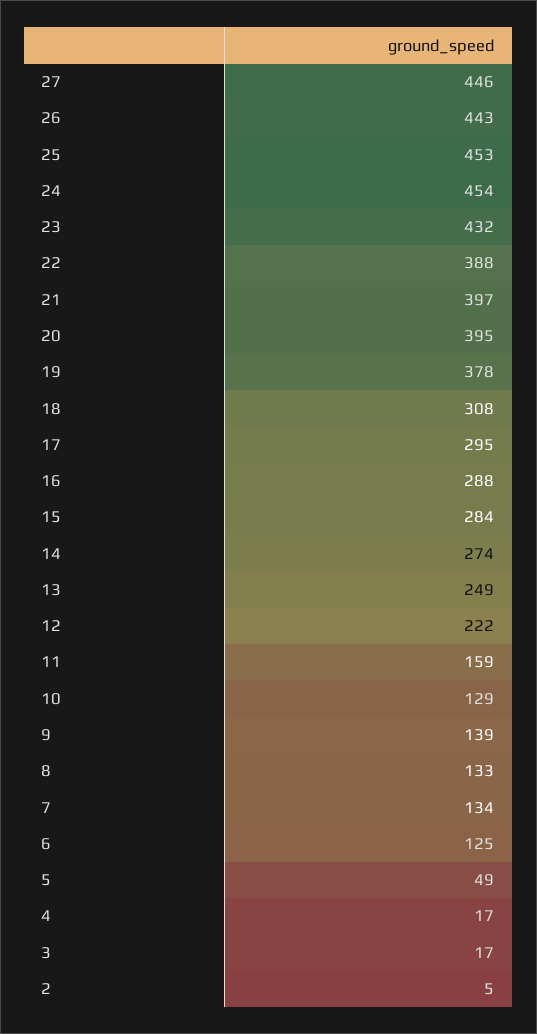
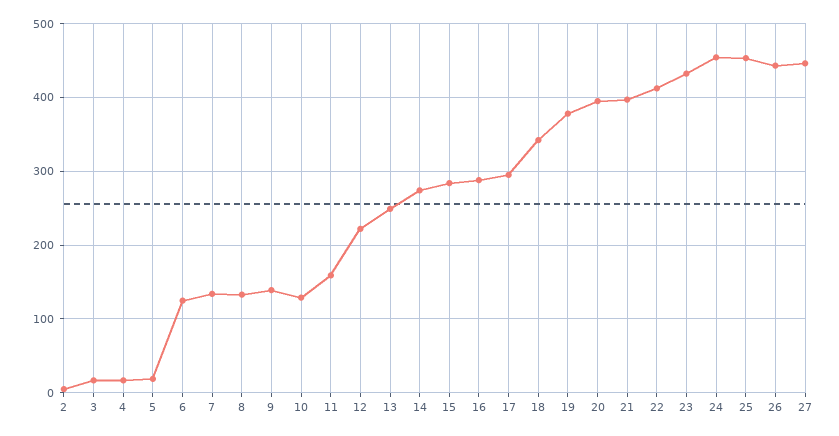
22: 388 -> 410
18: 308 -> 340
5: 49 -> 20

